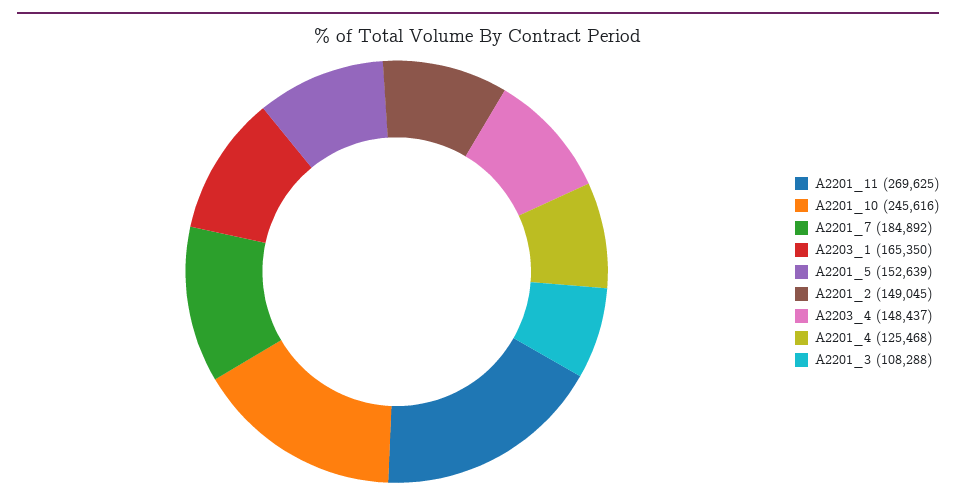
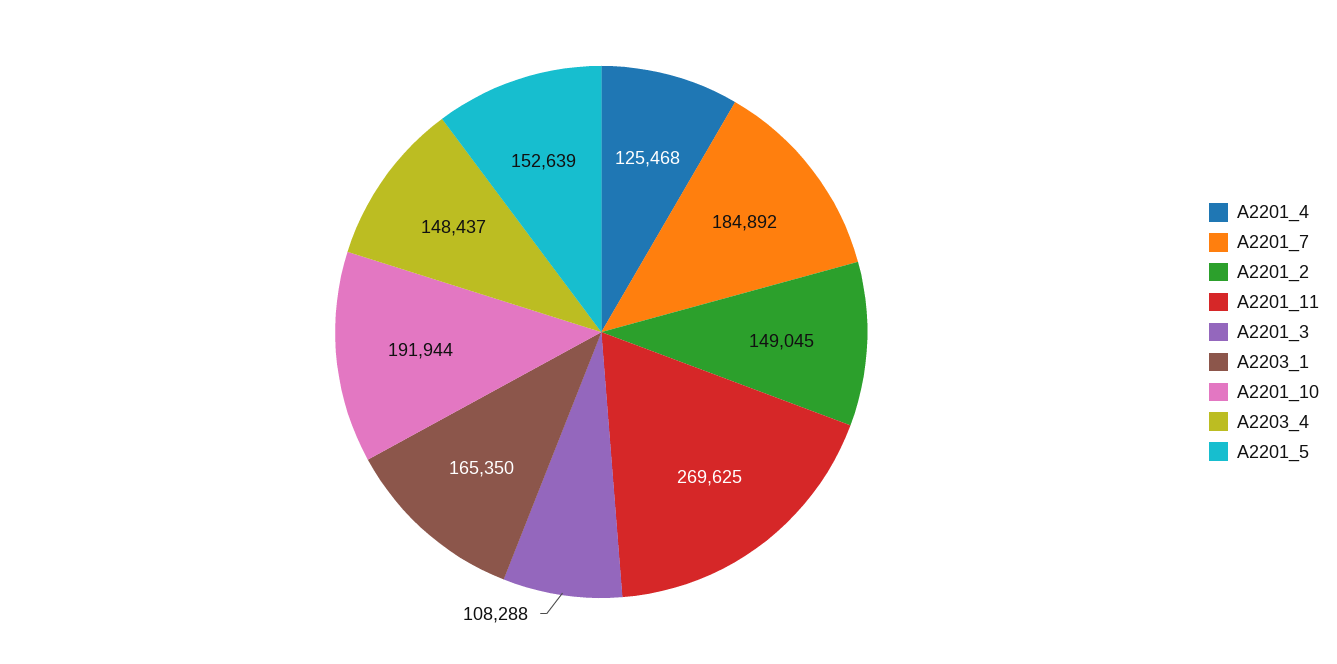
A2201_10: 245616 -> 191944

